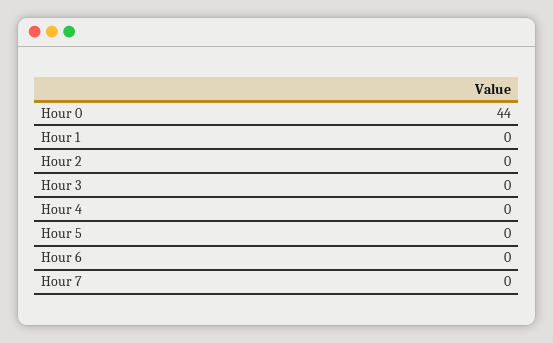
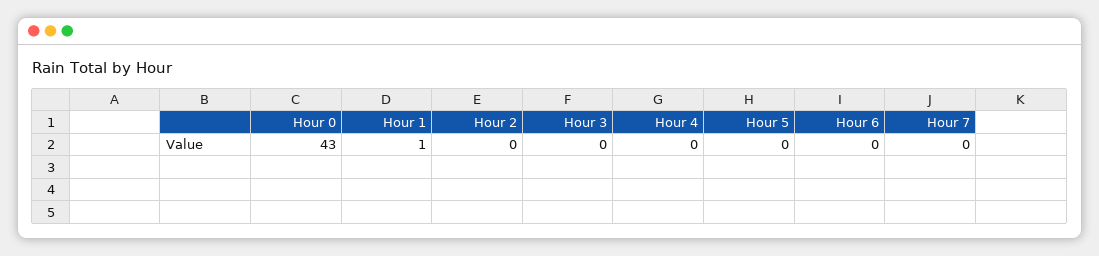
Hour 0: 44 -> 43
Hour 1: 0 -> 1

